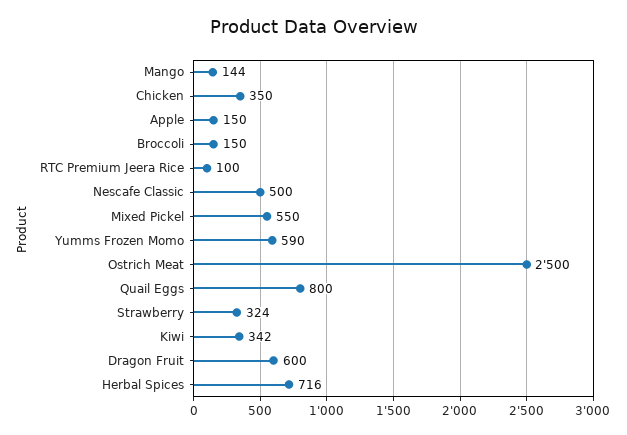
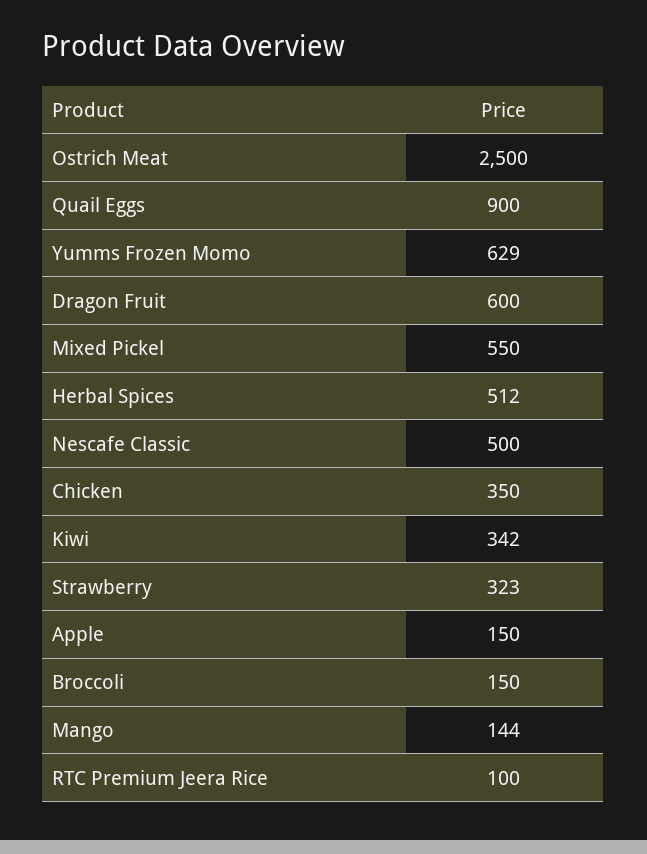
Yumms Frozen Momo: 590 -> 629
Quail Eggs: 800 -> 900
Strawberry: 324 -> 323
Herbal Spices: 716 -> 512

